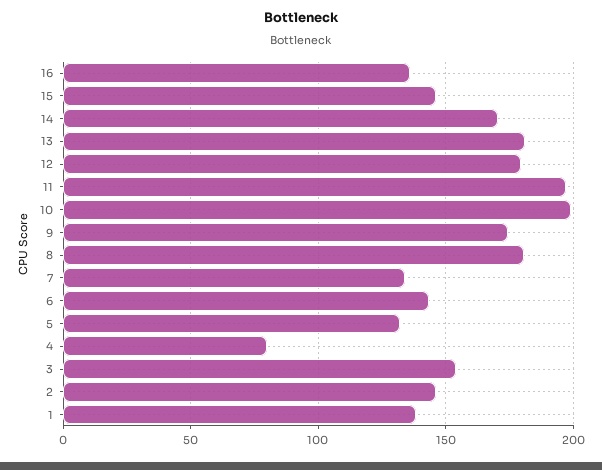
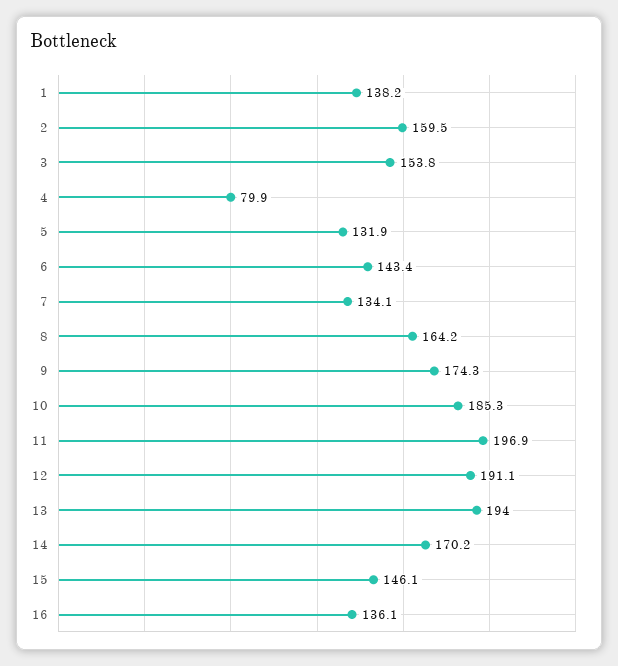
13: 180 -> 194
12: 180 -> 191.1
10: 200 -> 185.3
8: 180 -> 164.2
2: 145 -> 159.5

